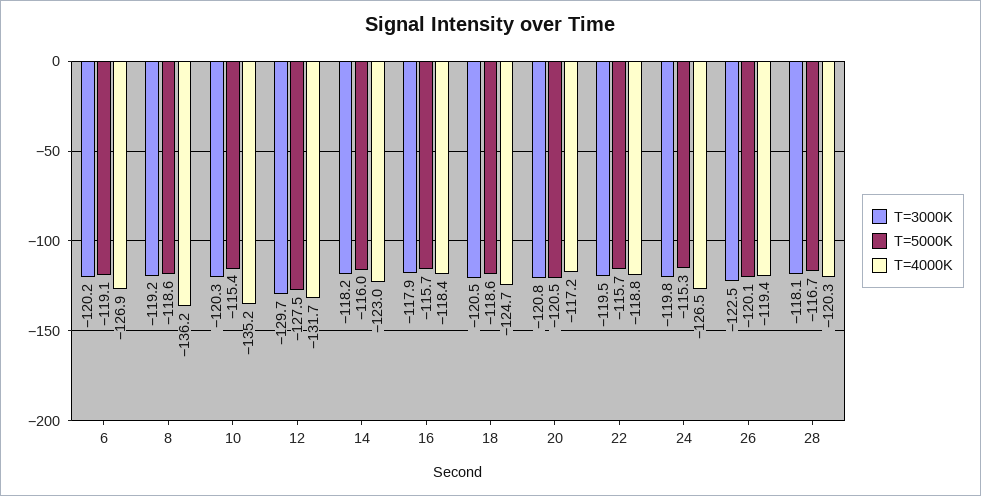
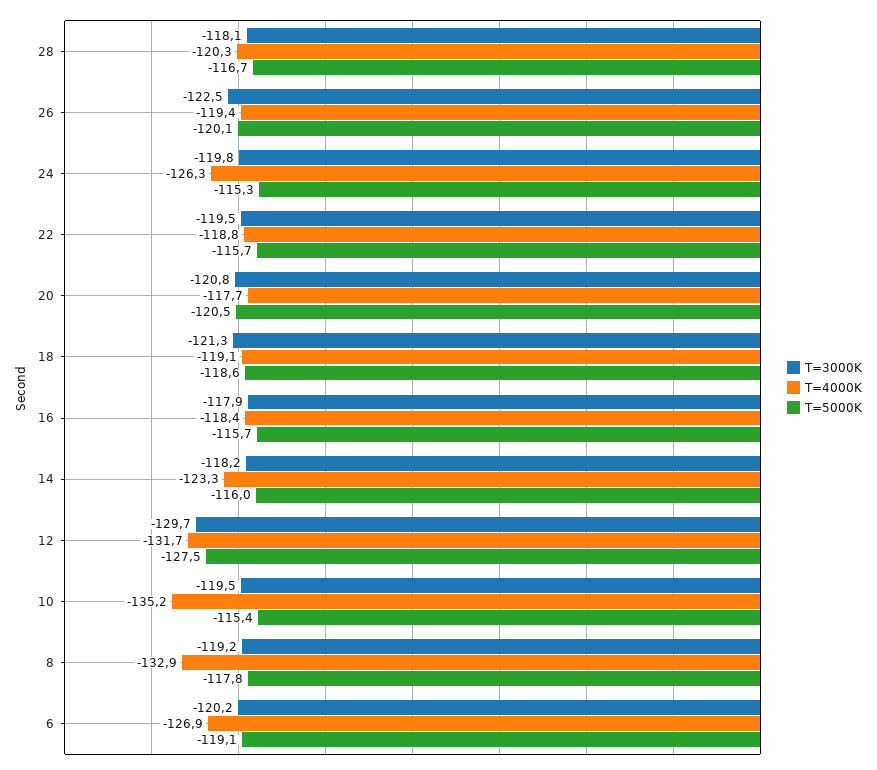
T=5000K, 8: -118.6 -> -117.8
T=4000K, 8: -136.2 -> -132.9
T=3000K, 10: -120.3 -> -119.5
T=4000K, 14: -123 -> -123.3
T=3000K, 18: -120.5 -> -121.3
T=4000K, 18: -124.7 -> -119.1
T=4000K, 20: -117.2 -> -117.7
T=4000K, 24: -126.5 -> -126.3

